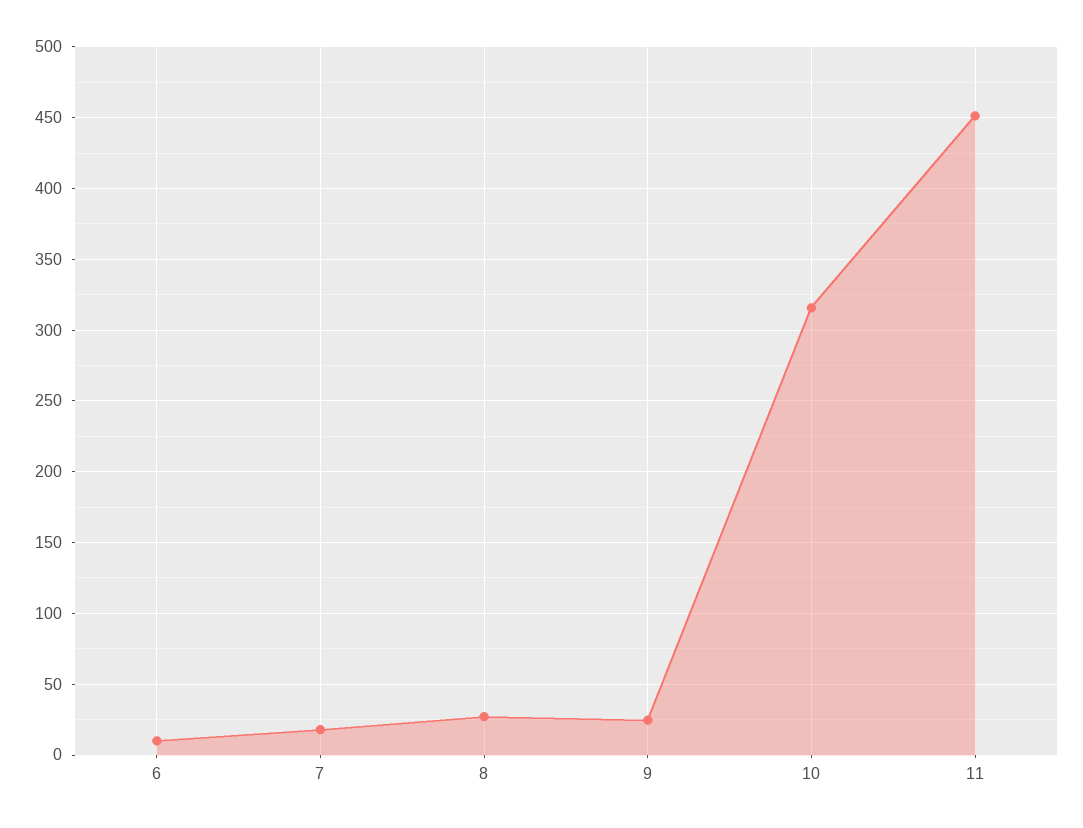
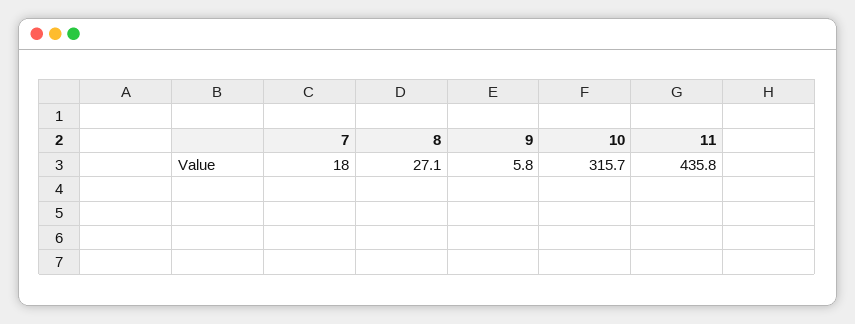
6: 10 -> none
9: 25 -> 5.8
11: 450 -> 435.8

